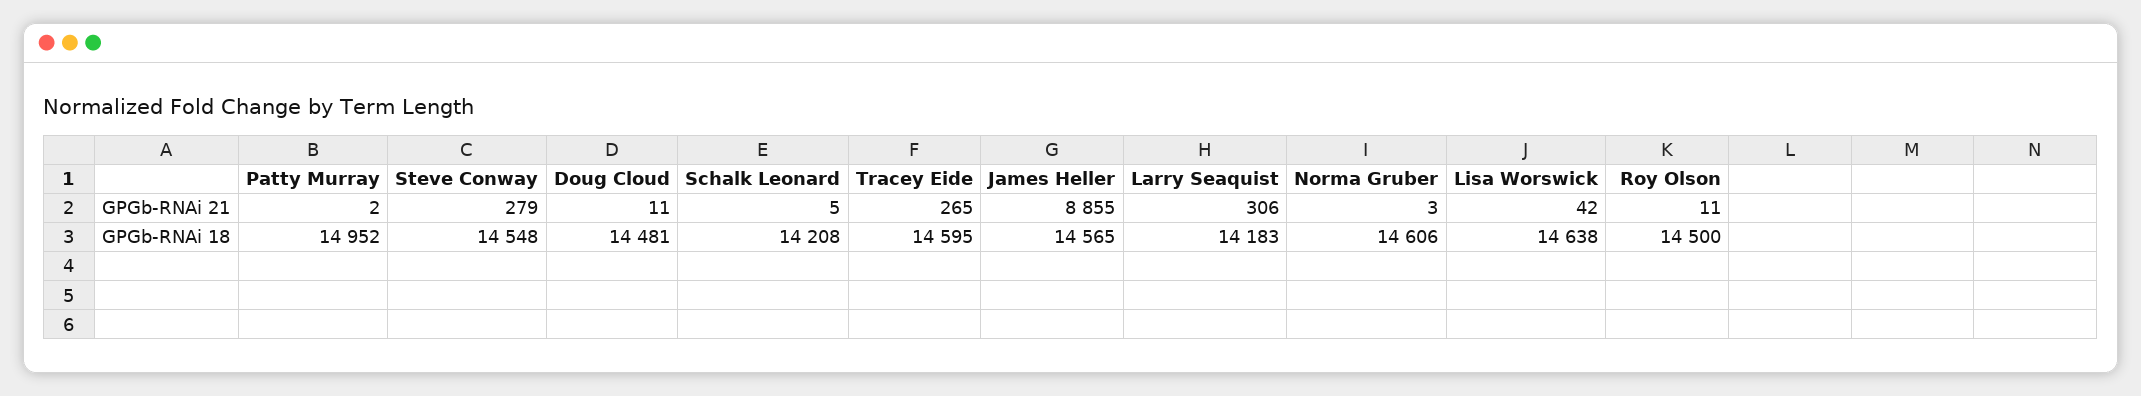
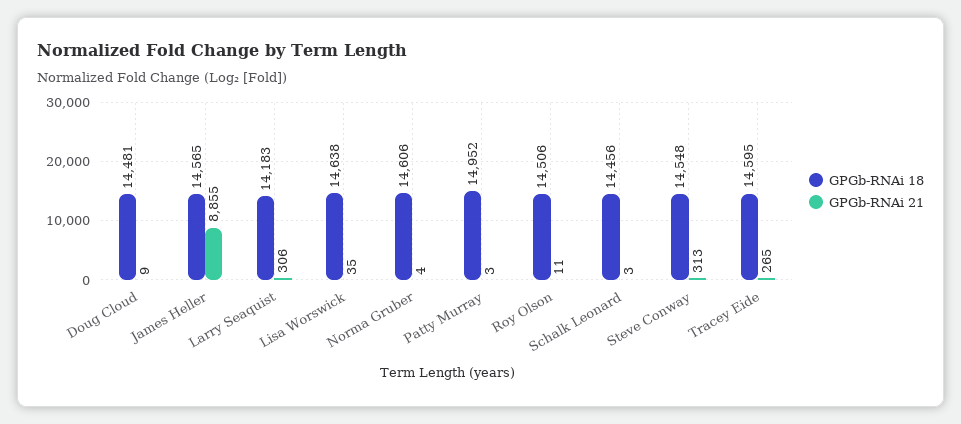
GPGb-RNAi 21, Patty Murray: 2 -> 3
GPGb-RNAi 21, Steve Conway: 279 -> 313
GPGb-RNAi 21, Doug Cloud: 11 -> 9
GPGb-RNAi 21, Schalk Leonard: 5 -> 3
GPGb-RNAi 21, Norma Gruber: 3 -> 4
GPGb-RNAi 21, Lisa Worswick: 42 -> 35
GPGb-RNAi 18, Schalk Leonard: 14208 -> 14456
GPGb-RNAi 18, Roy Olson: 14500 -> 14506

